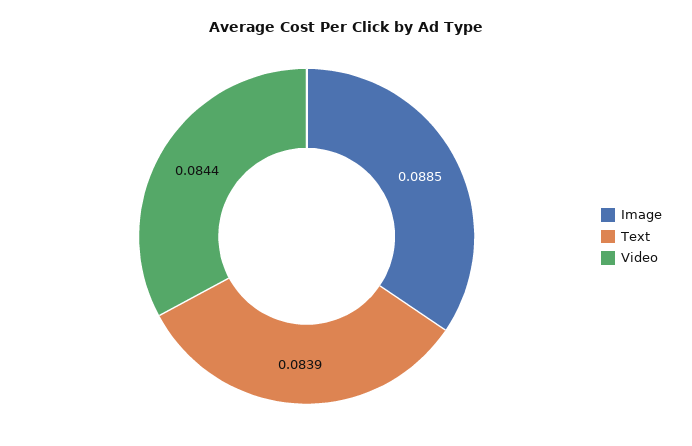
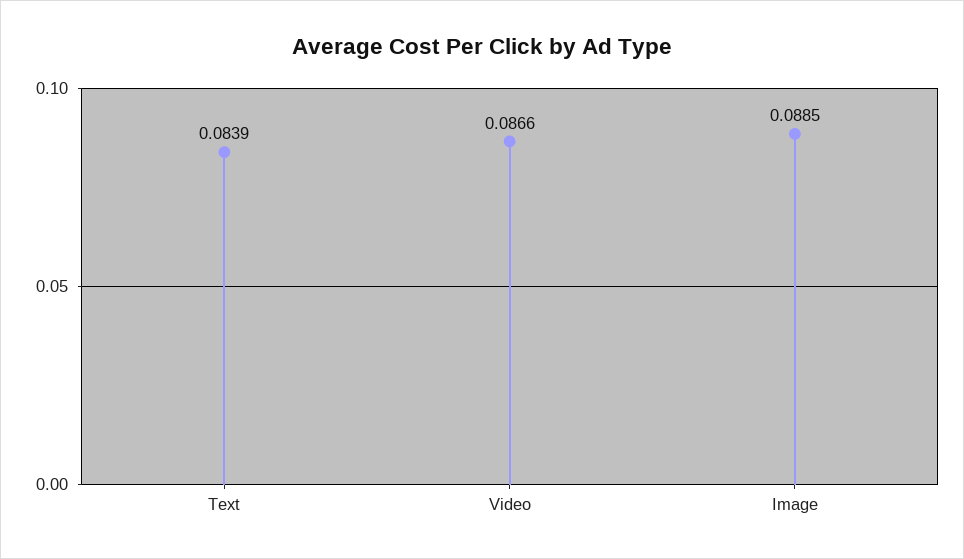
Video: 0.0844 -> 0.0866

